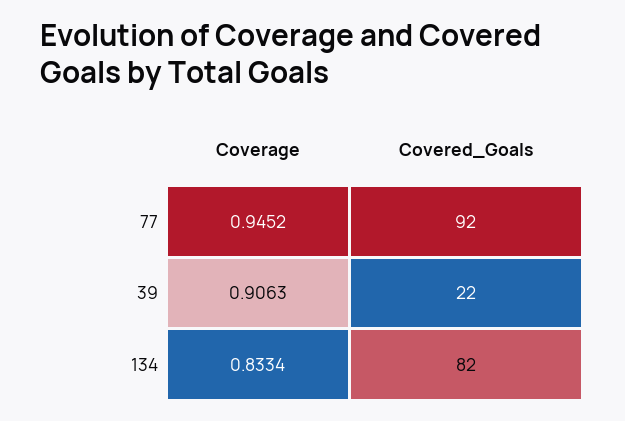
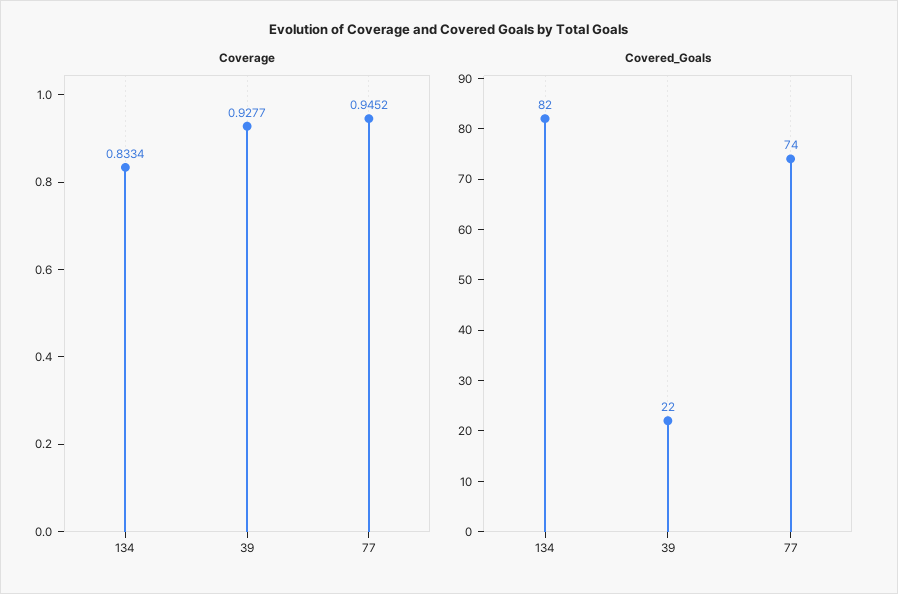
Covered_Goals, 77: 92 -> 74
Coverage, 39: 0.9063 -> 0.9277

